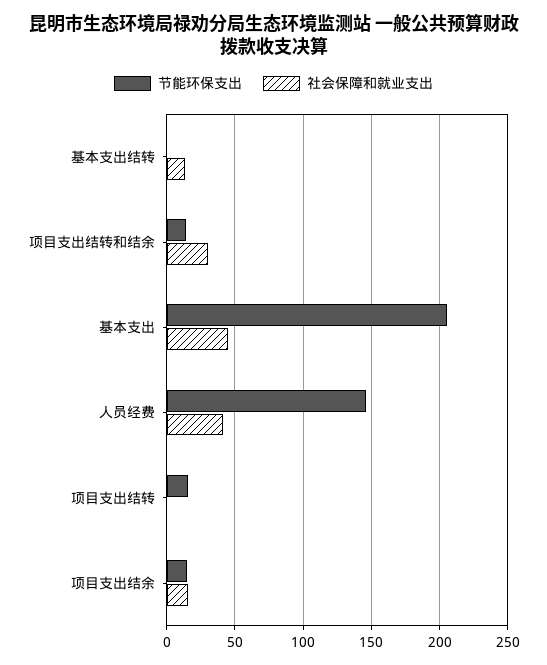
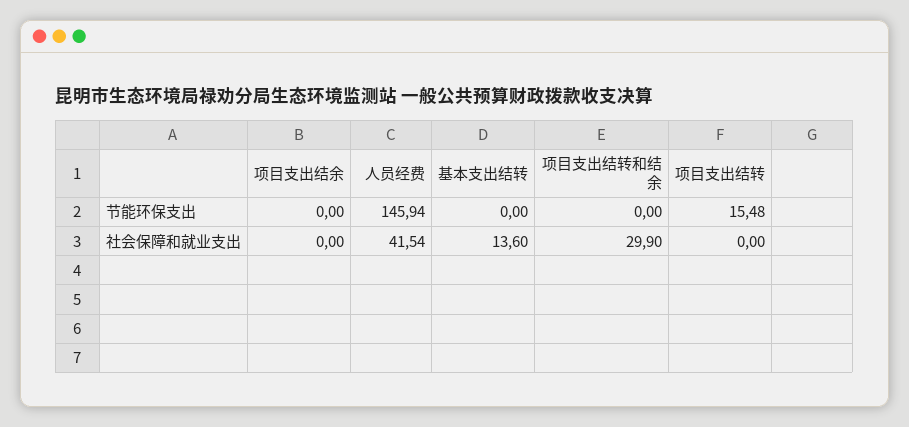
节能环保支出, 项目支出结转和结余: 15 -> 0
节能环保支出, 基本支出: 205 -> none
社会保障和就业支出, 基本支出: 45 -> none
节能环保支出, 项目支出结余: 15 -> 0
社会保障和就业支出, 项目支出结余: 15 -> 0

